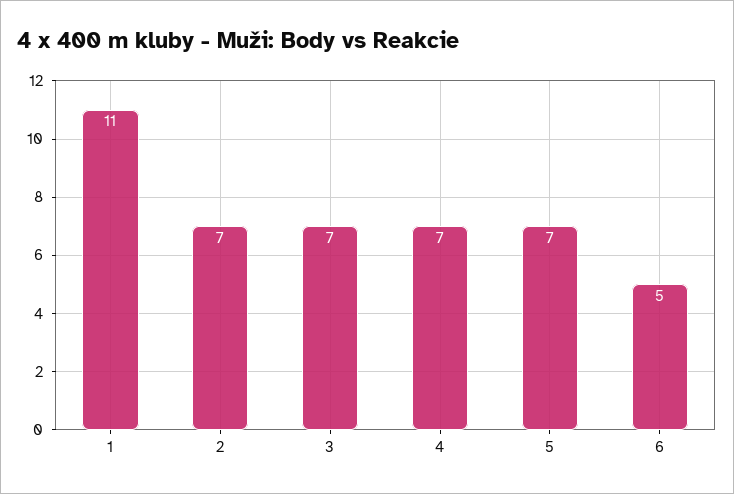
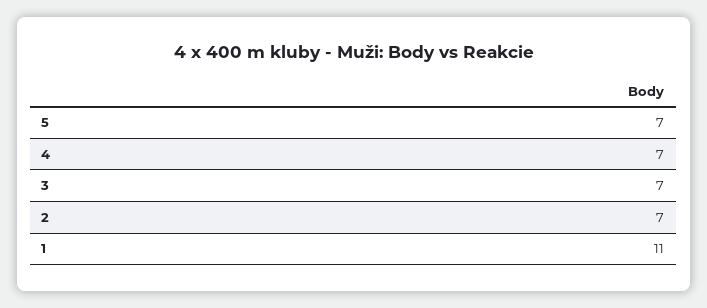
6: 5 -> none

